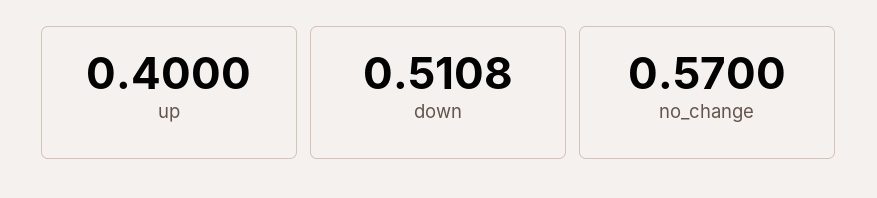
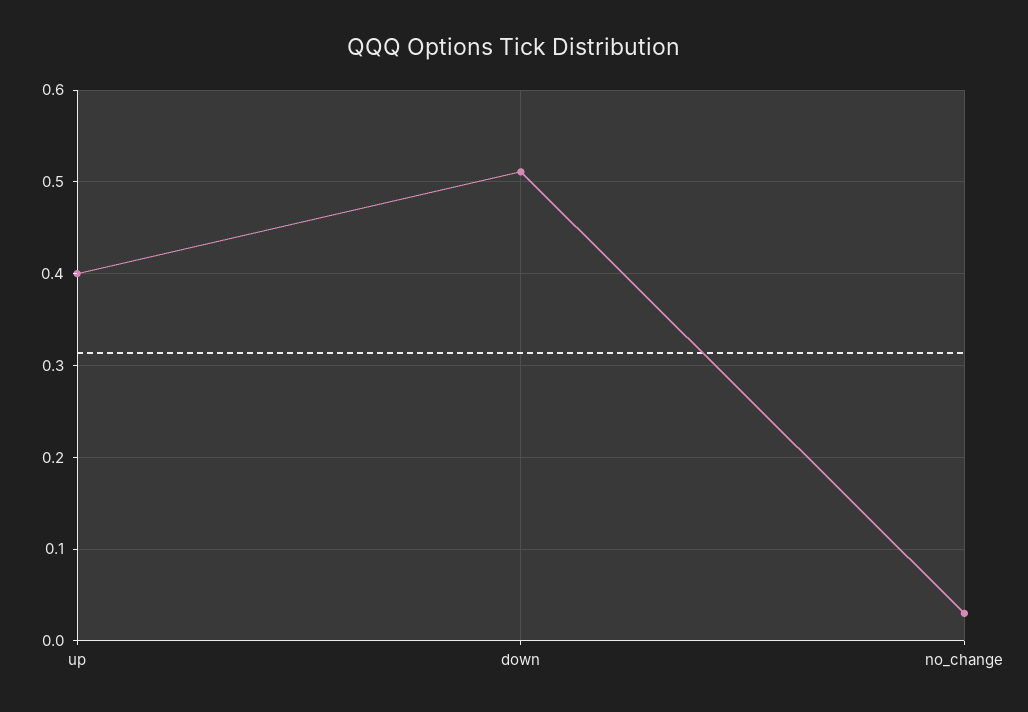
no_change: 0.57 -> 0.03

